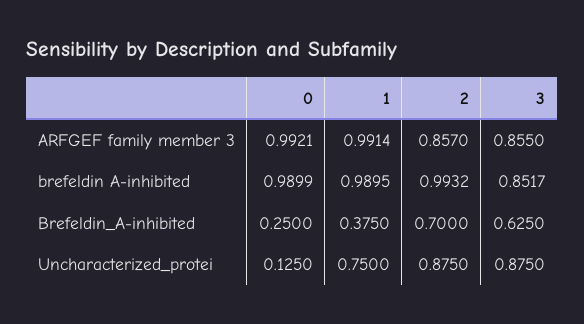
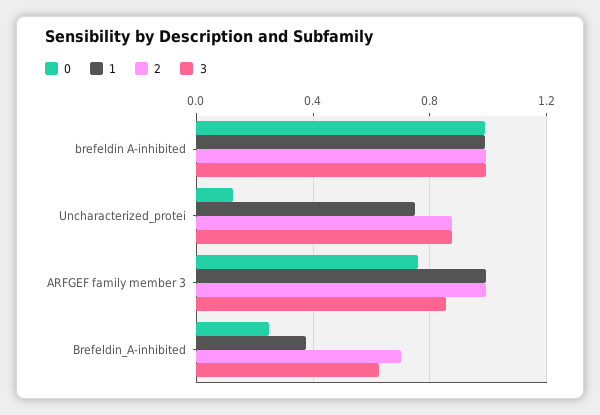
0, ARFGEF family member 3: 0.9921 -> 0.75
2, ARFGEF family member 3: 0.857 -> 1
3, brefeldin A-inhibited: 0.8517 -> 1

